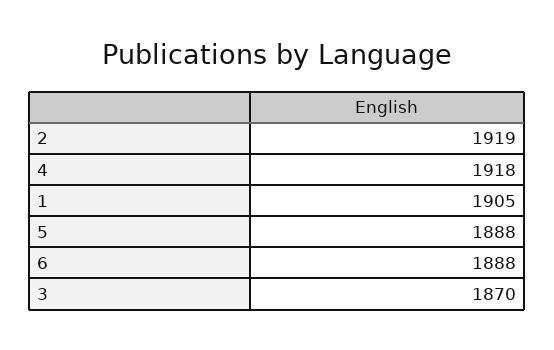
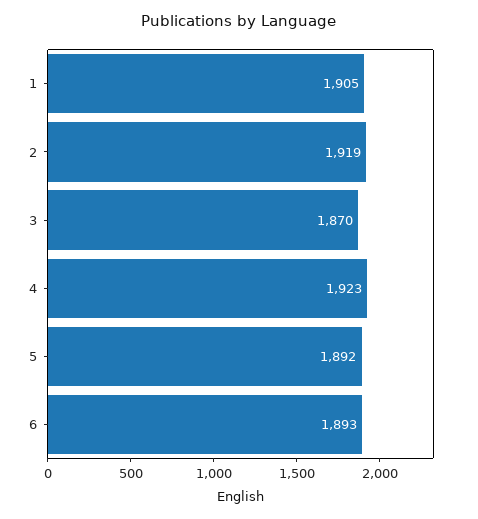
4: 1918 -> 1923
5: 1888 -> 1892
6: 1888 -> 1893

